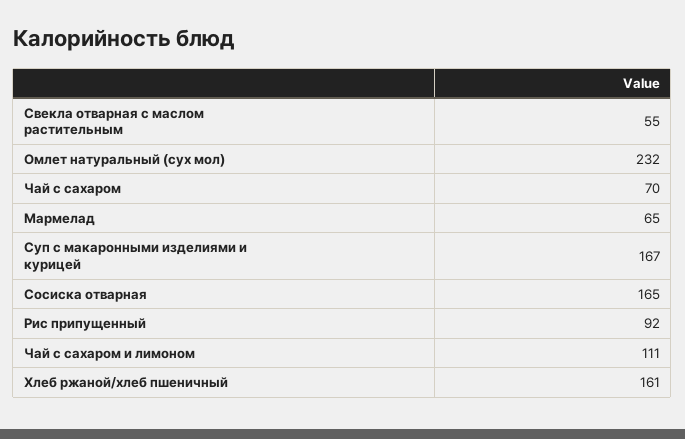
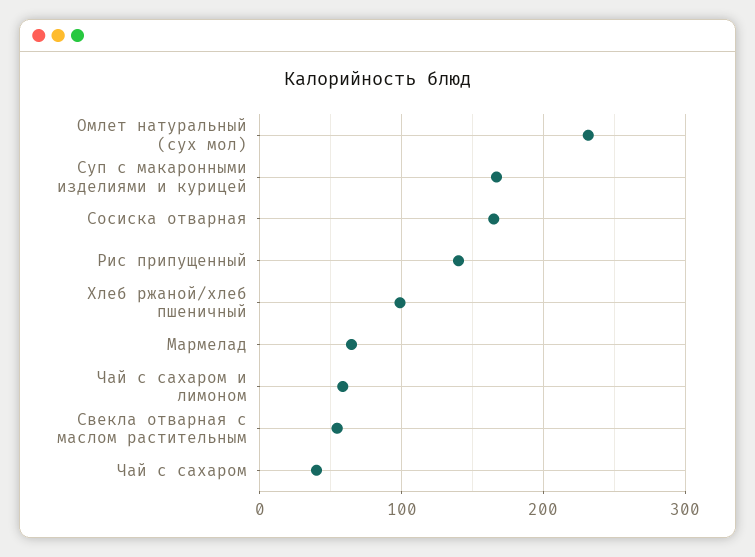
Чай с сахаром: 70 -> 40
Рис припущенный: 92 -> 140
Чай с сахаром и лимоном: 111 -> 60
Хлеб ржаной/хлеб пшеничный: 161 -> 100

